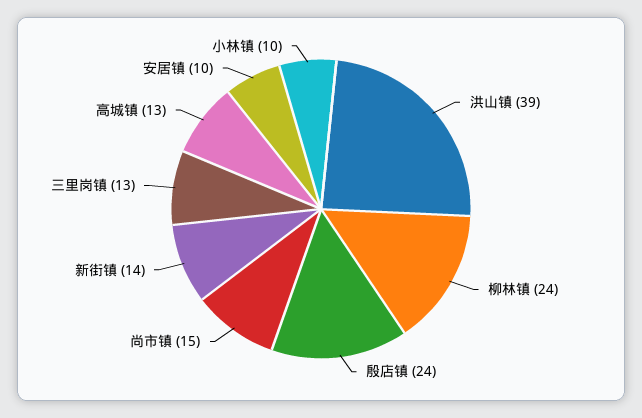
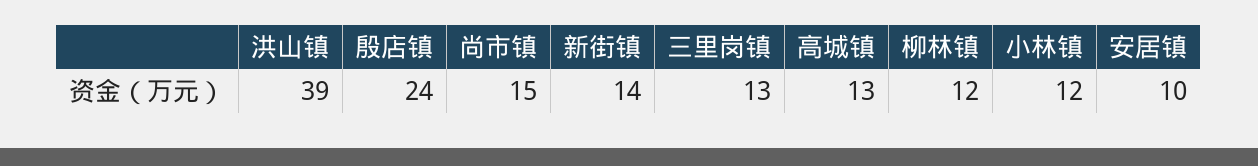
柳林镇: 24 -> 12
小林镇: 10 -> 12

